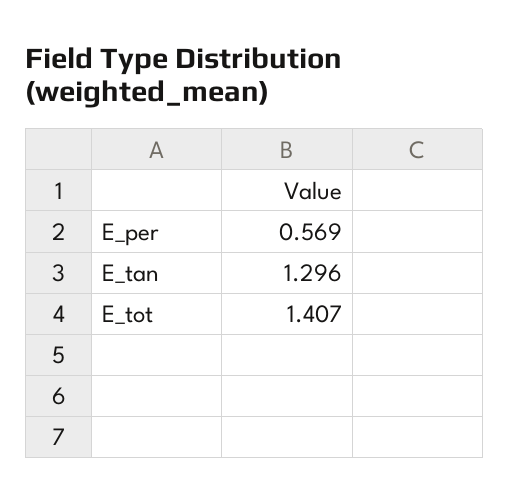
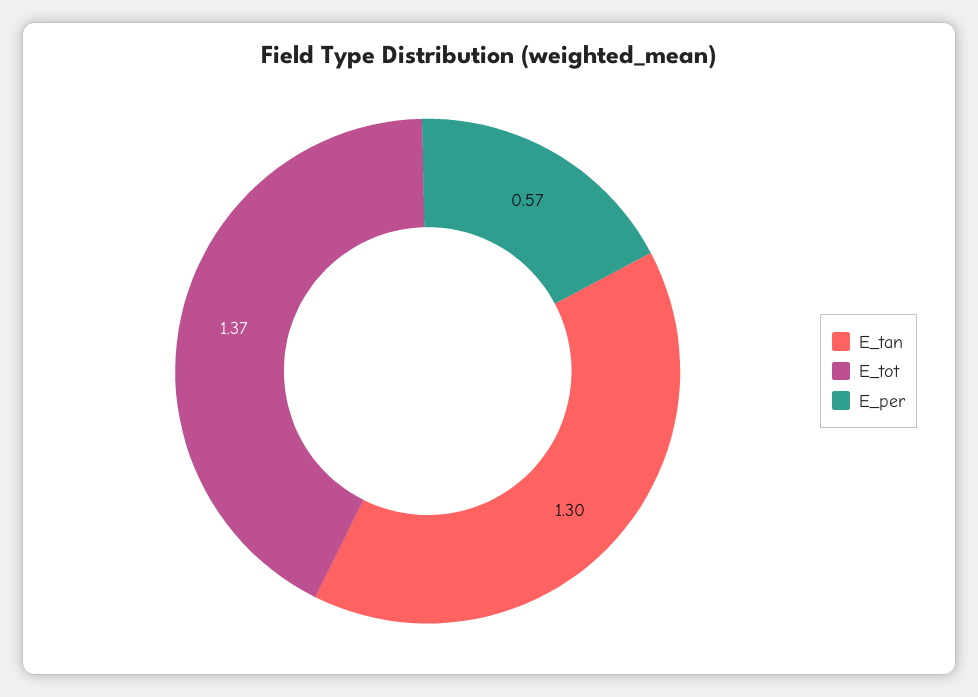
E_tot: 1.407 -> 1.37

